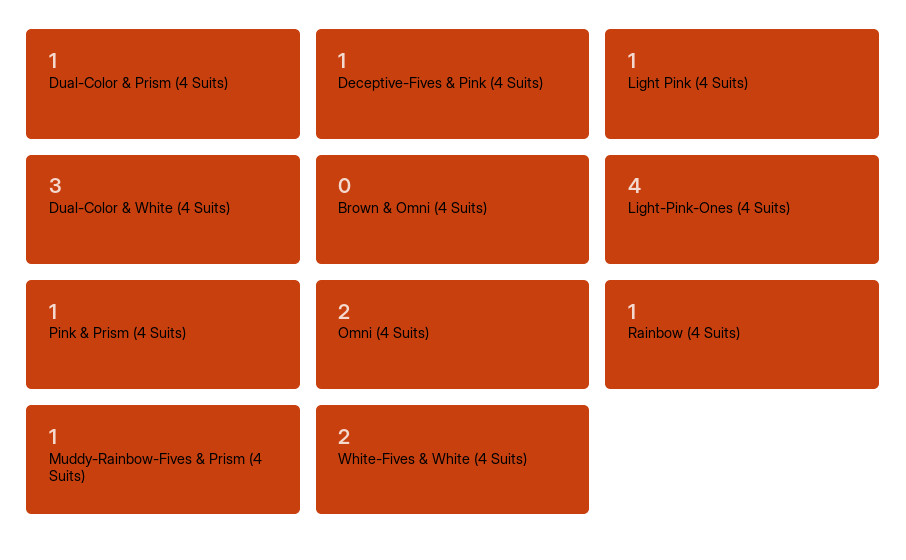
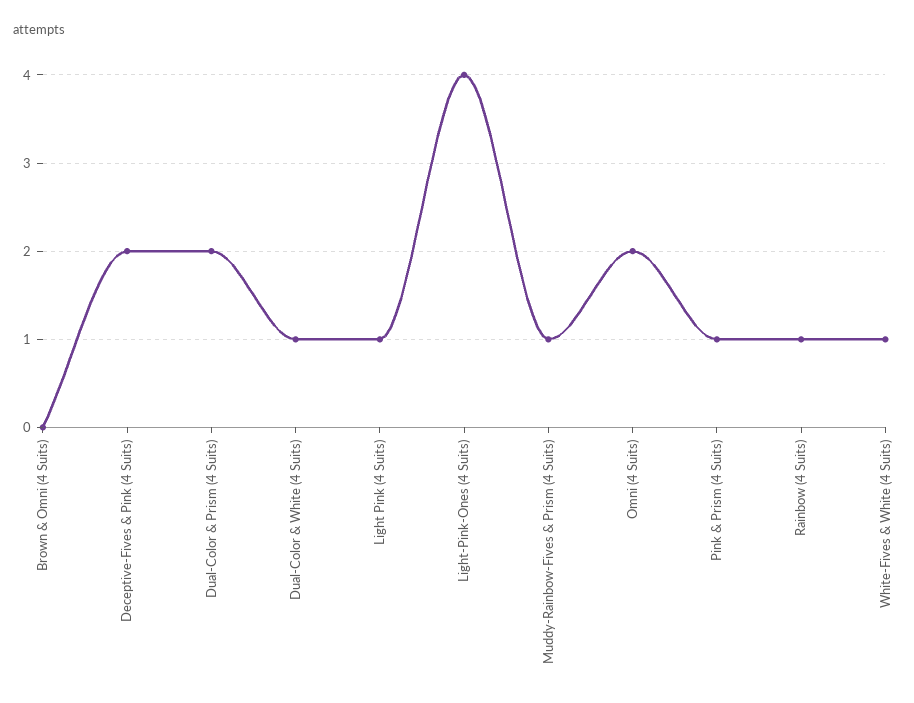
Dual-Color & Prism (4 Suits): 1 -> 2
Deceptive-Fives & Pink (4 Suits): 1 -> 2
Dual-Color & White (4 Suits): 3 -> 1
White-Fives & White (4 Suits): 2 -> 1

